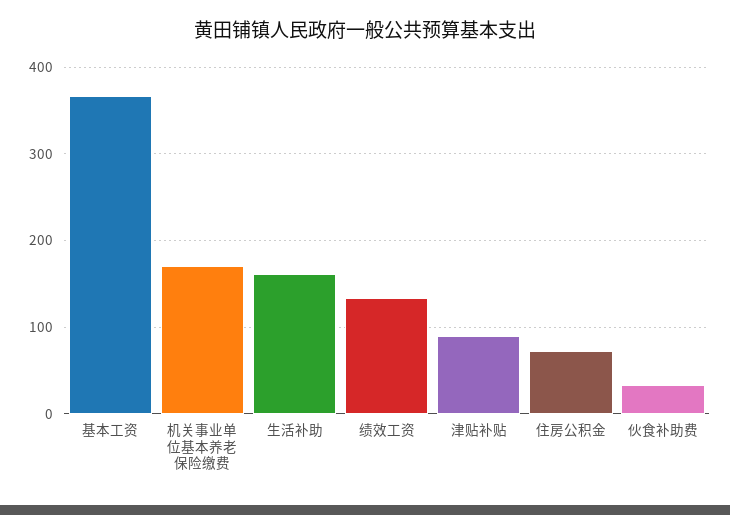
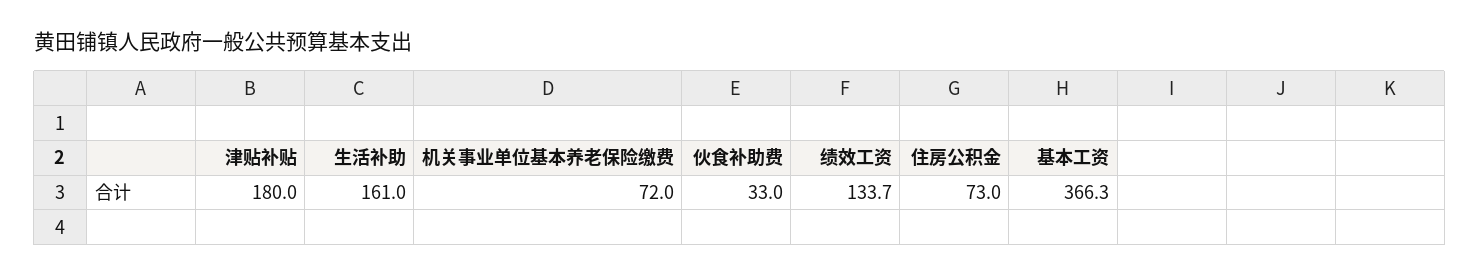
机关事业单位基本养老保险缴费: 170 -> 72
津贴补贴: 90 -> 180

